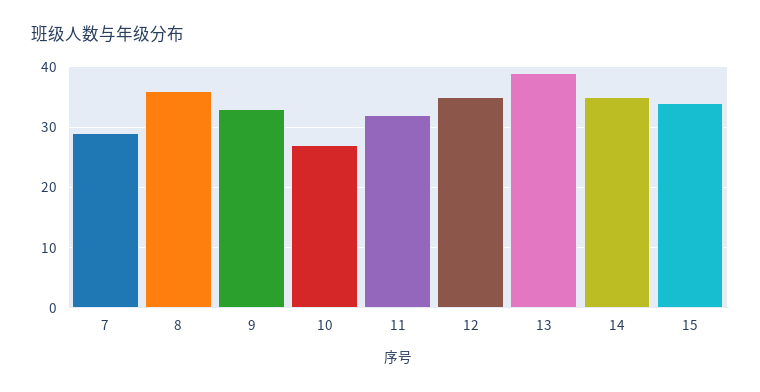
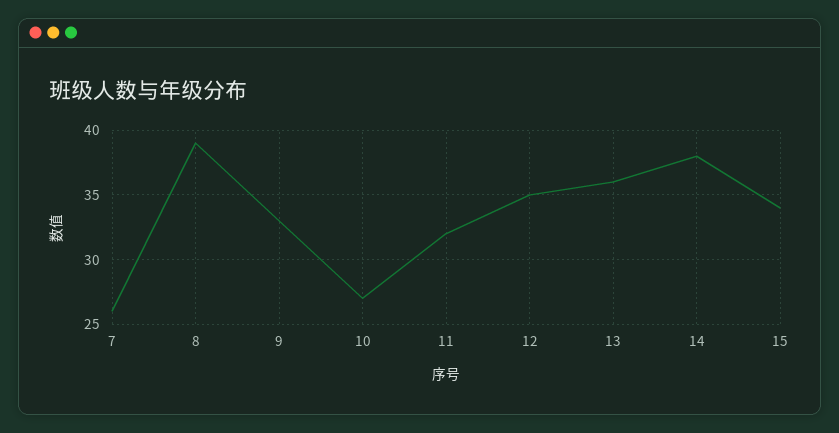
7: 29 -> 26
8: 36 -> 39
13: 39 -> 36
14: 35 -> 38

